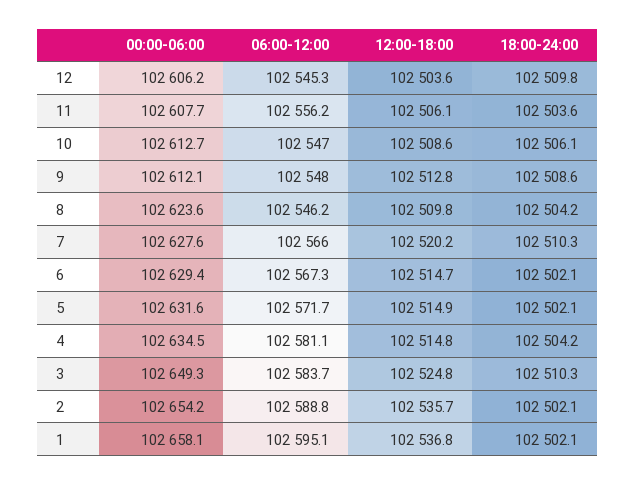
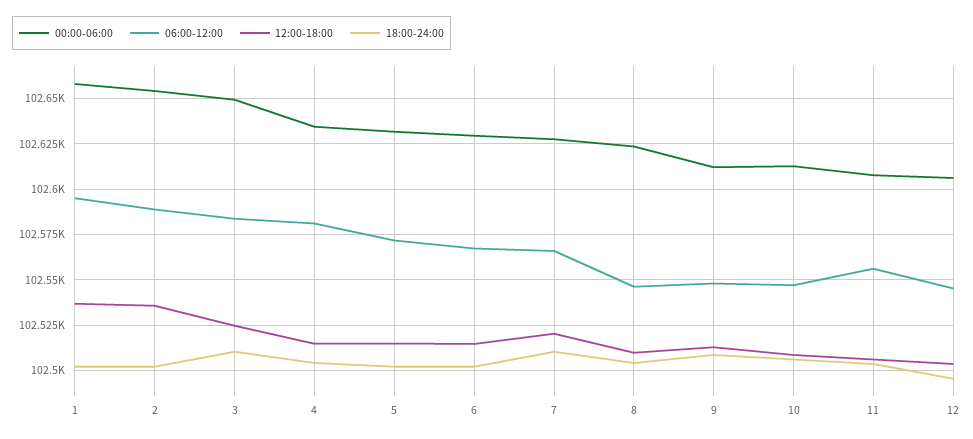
18:00-24:00, 12: 102509.8 -> 102495

